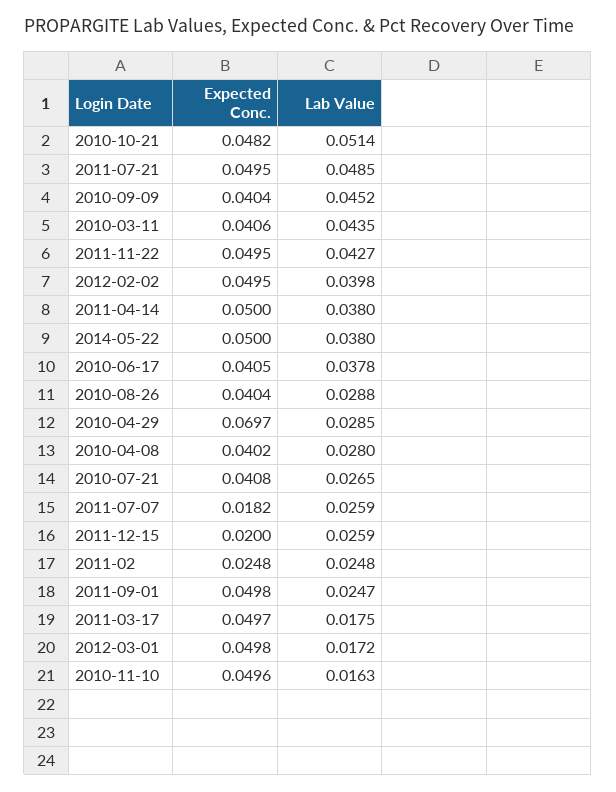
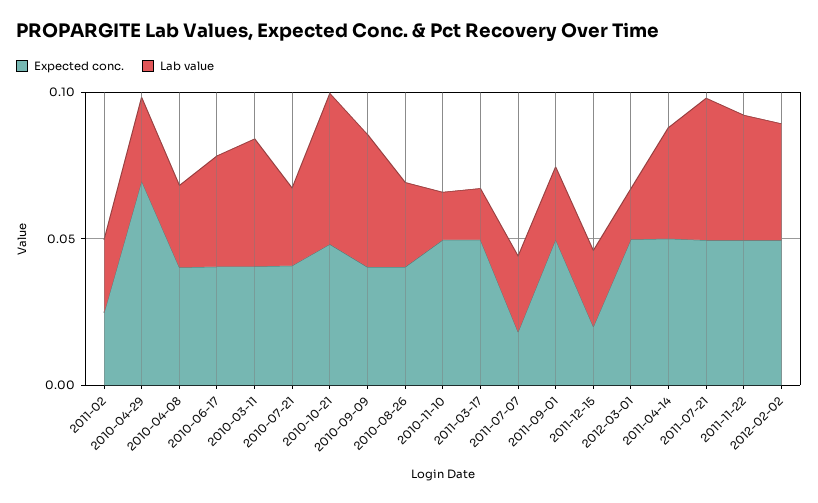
Expected Conc., 2014-05-22: 0.05 -> none
Lab Value, 2014-05-22: 0.038 -> none

